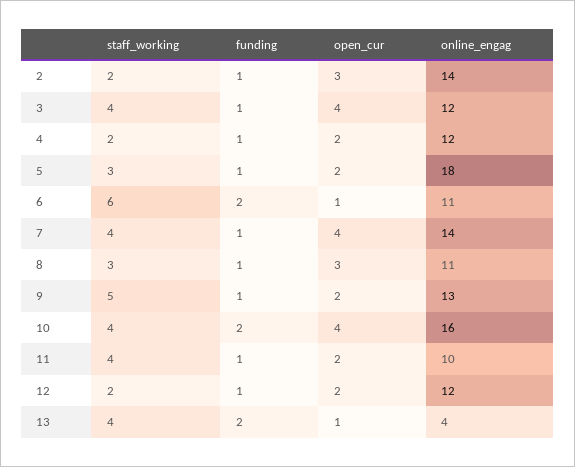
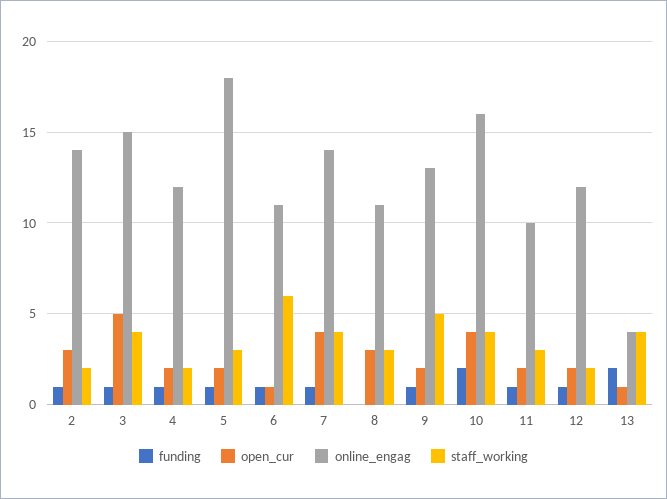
open_cur, 3: 4 -> 5
online_engag, 3: 12 -> 15
funding, 6: 2 -> 1
funding, 8: 1 -> 0
staff_working, 11: 4 -> 3

